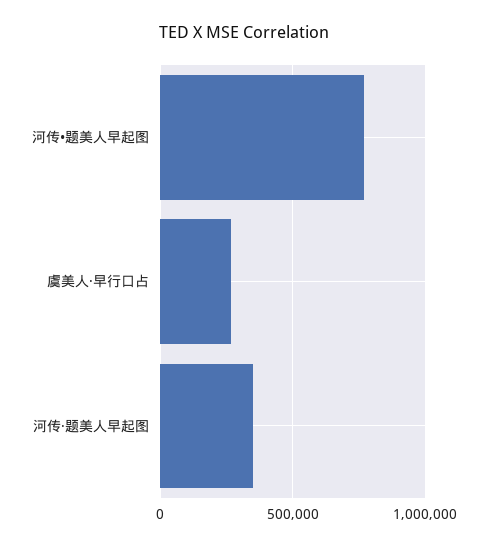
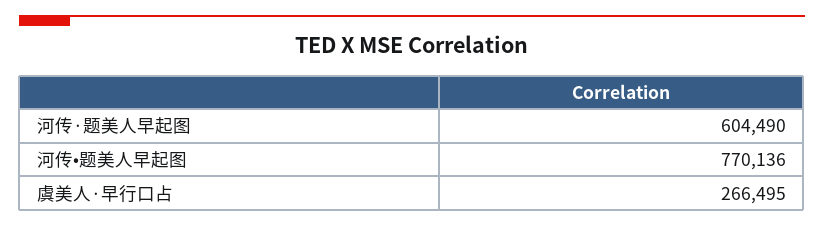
河传·题美人早起图: 350000 -> 604490

